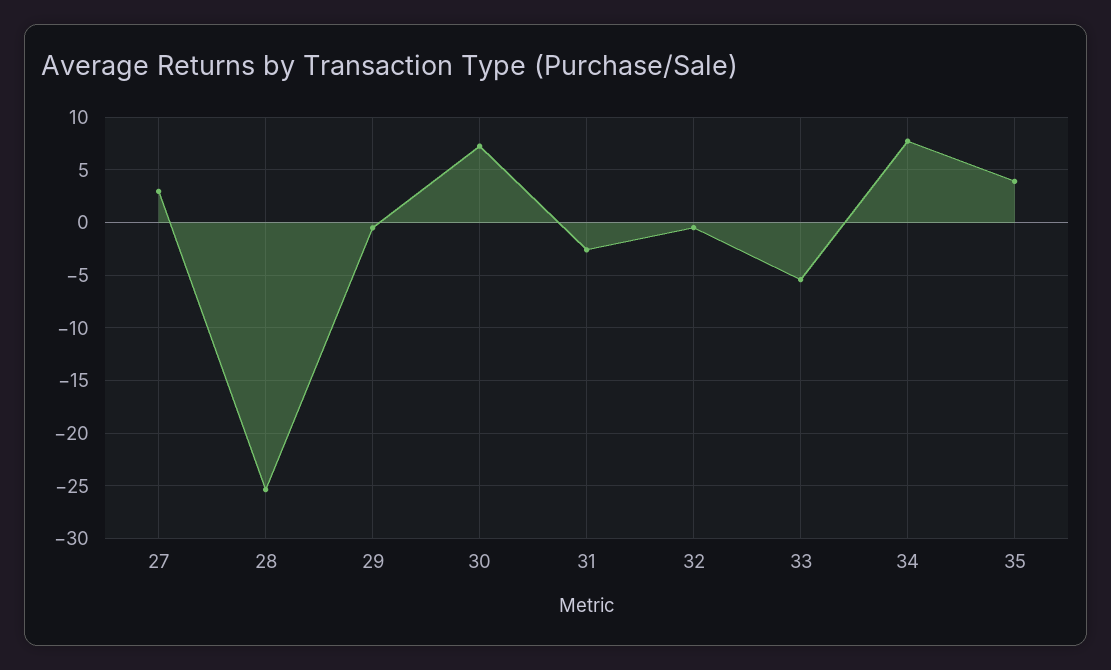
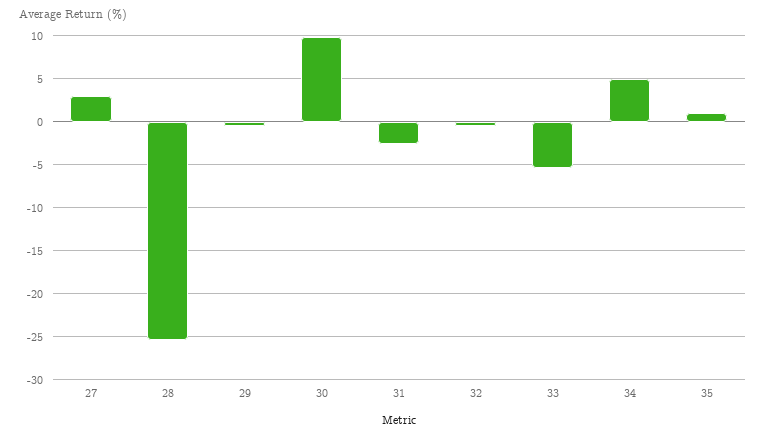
30: 7 -> 10
34: 8 -> 5
35: 4 -> 1

